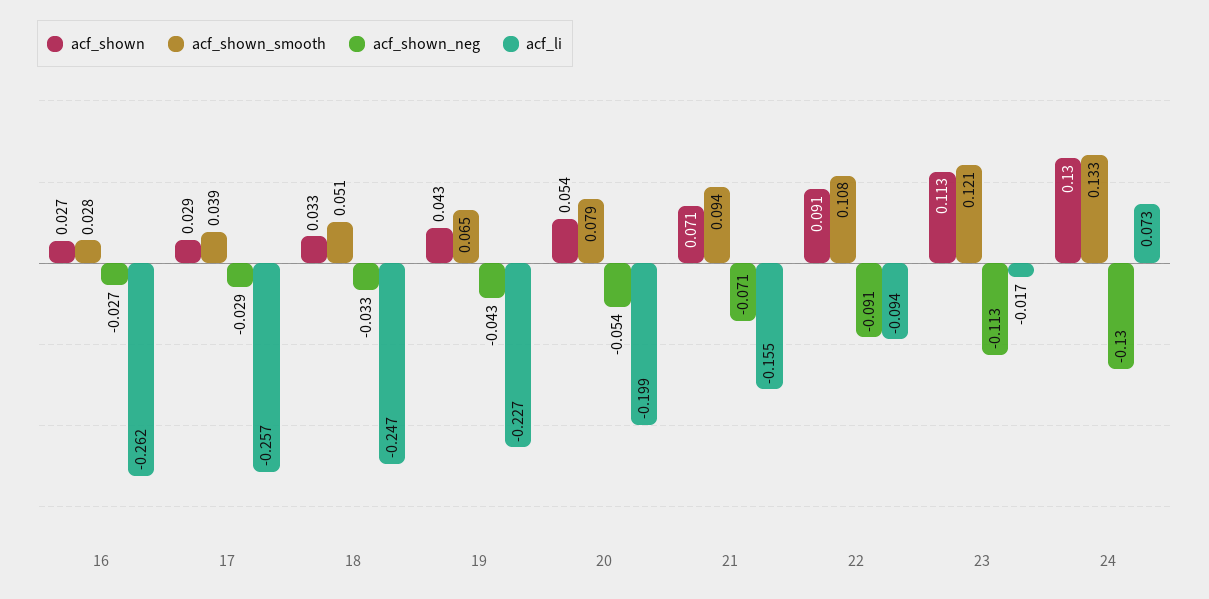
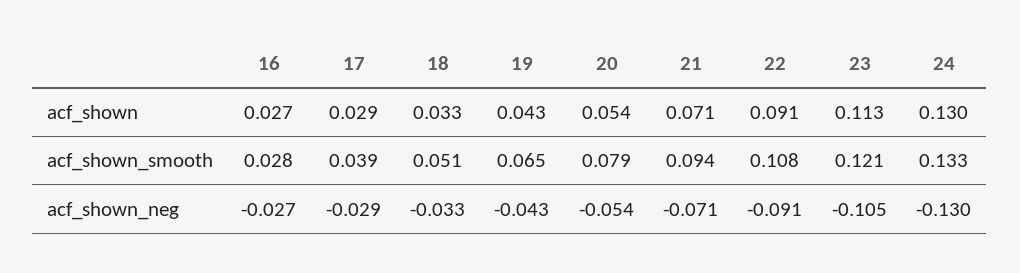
acf_li, 16: -0.262 -> none
acf_li, 17: -0.257 -> none
acf_li, 18: -0.247 -> none
acf_li, 19: -0.227 -> none
acf_li, 20: -0.199 -> none
acf_li, 21: -0.155 -> none
acf_li, 22: -0.094 -> none
acf_shown_neg, 23: -0.113 -> -0.105
acf_li, 23: -0.017 -> none
acf_li, 24: 0.073 -> none

